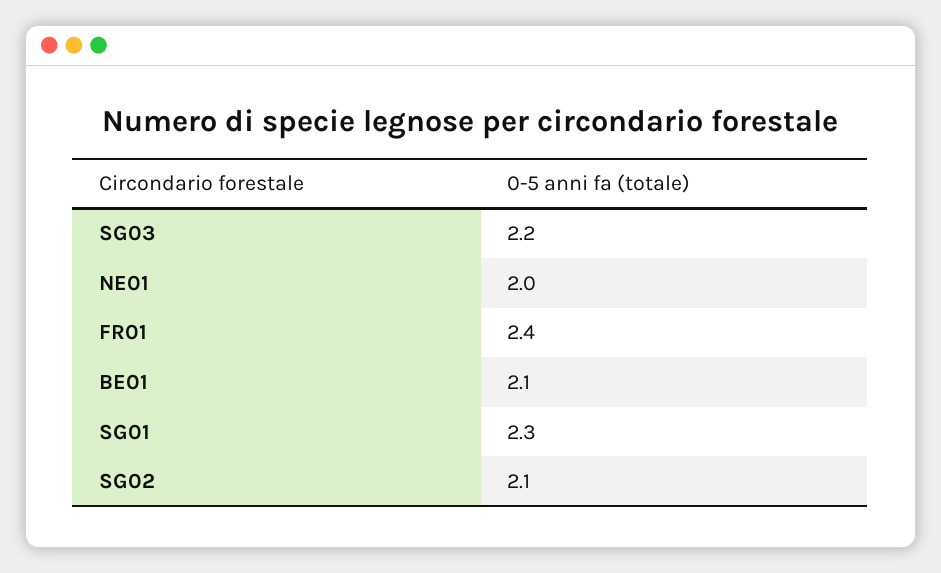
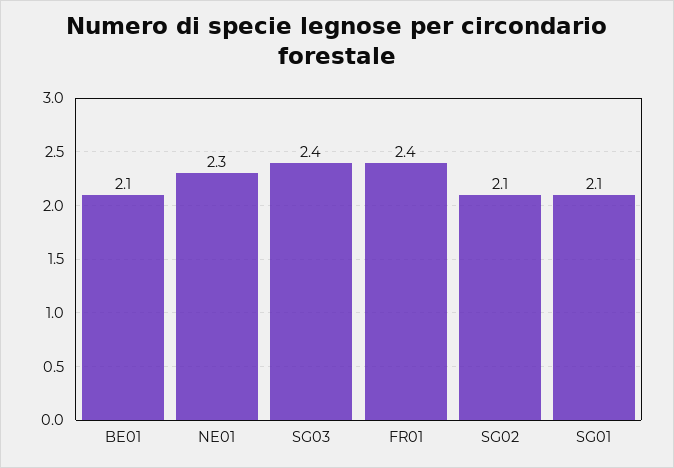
SG03: 2.2 -> 2.4
NE01: 2 -> 2.3
SG01: 2.3 -> 2.1

